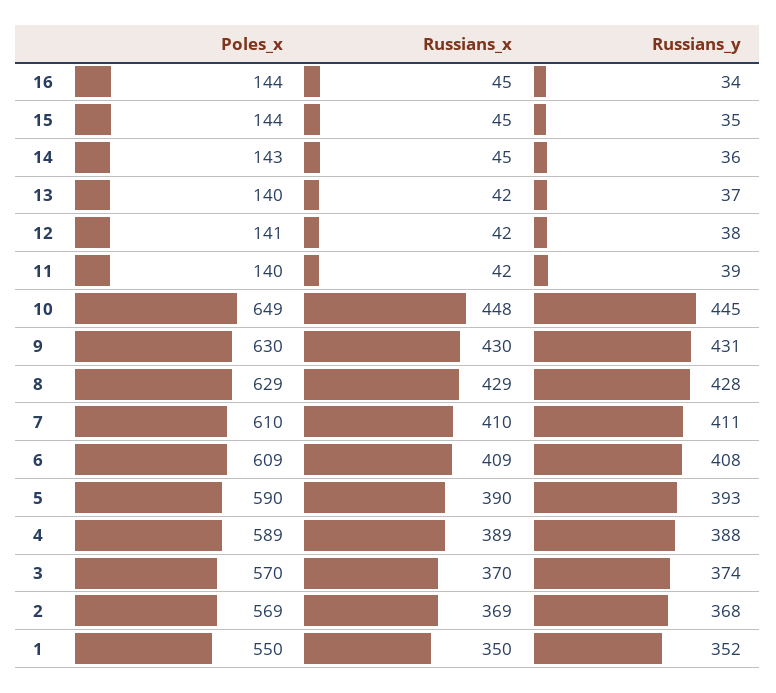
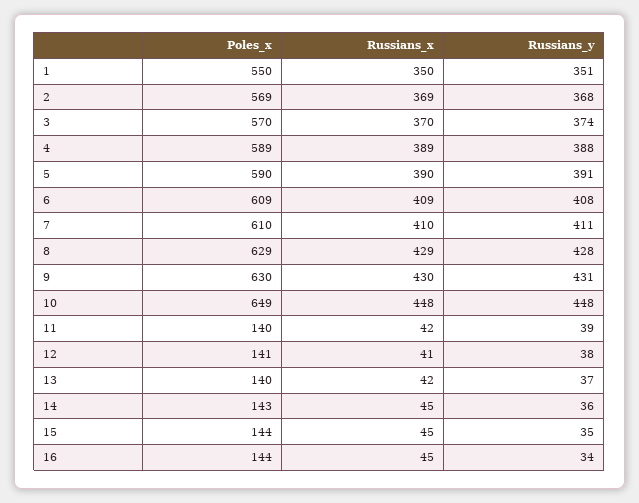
Russians_x, 12: 42 -> 41
Russians_y, 10: 445 -> 448
Russians_y, 5: 393 -> 391
Russians_y, 1: 352 -> 351

